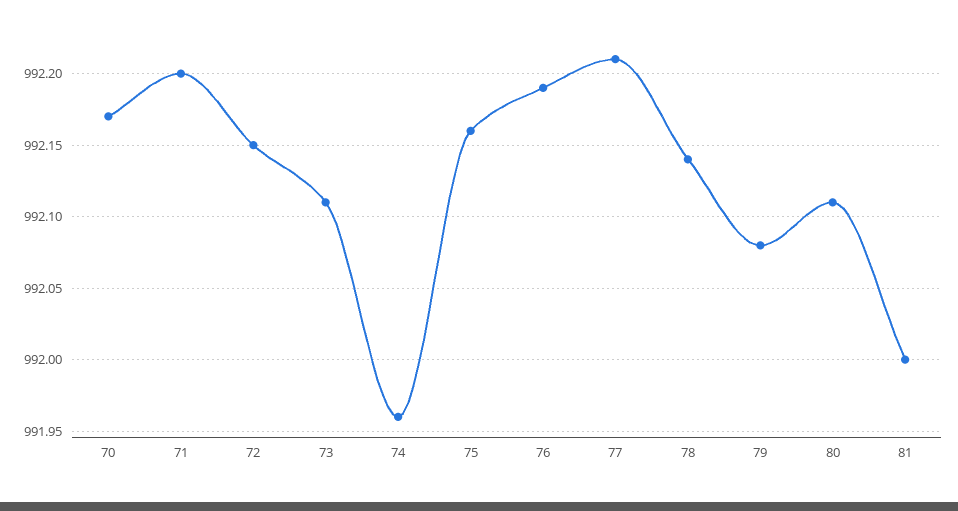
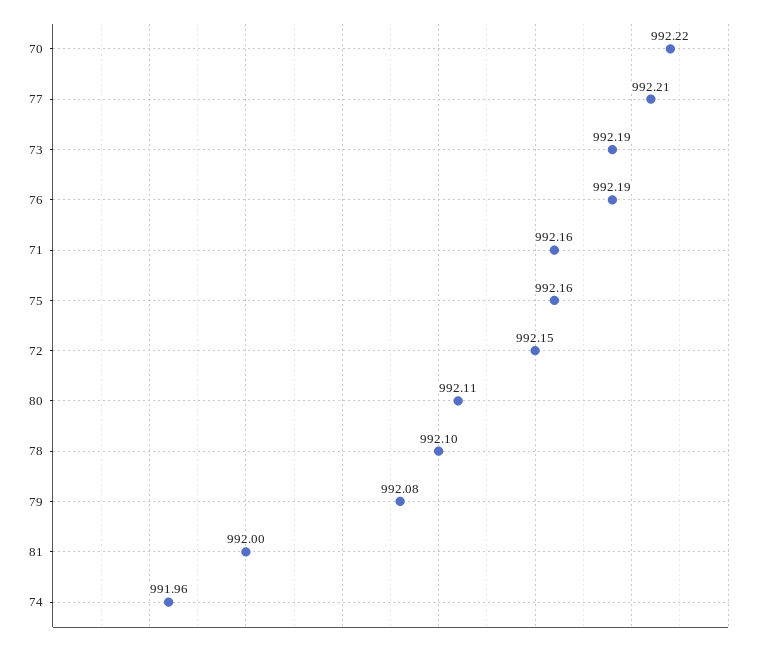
70: 992.17 -> 992.22
71: 992.2 -> 992.16
73: 992.11 -> 992.19
78: 992.14 -> 992.1

